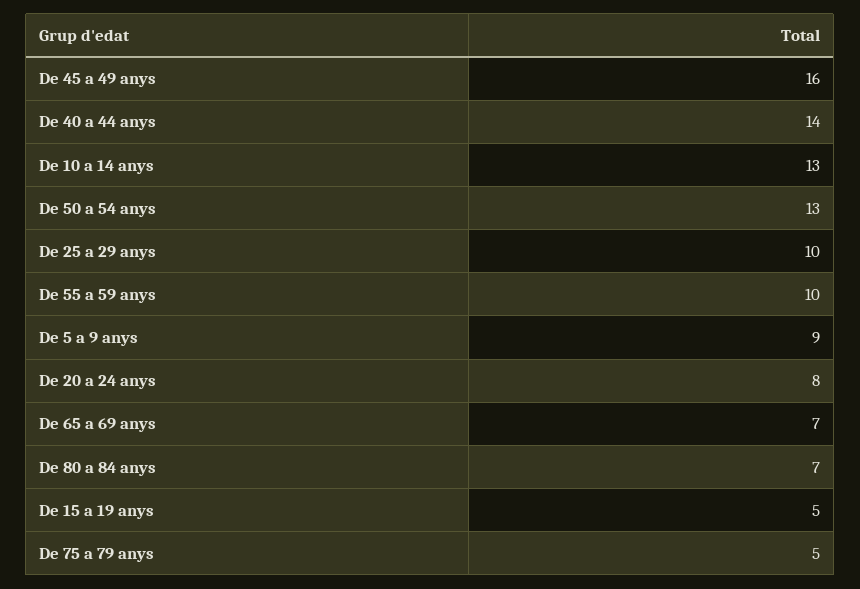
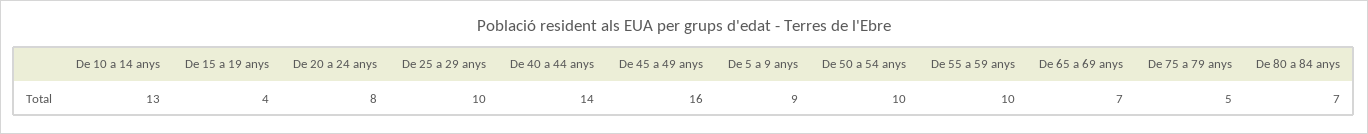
De 50 a 54 anys: 13 -> 10
De 15 a 19 anys: 5 -> 4

